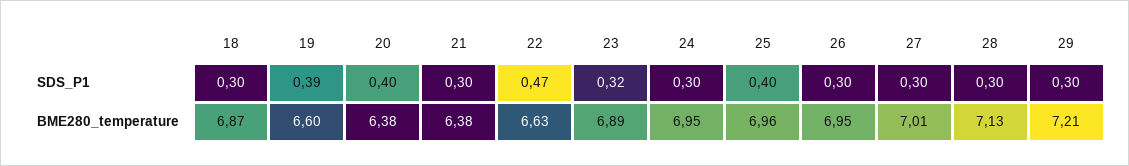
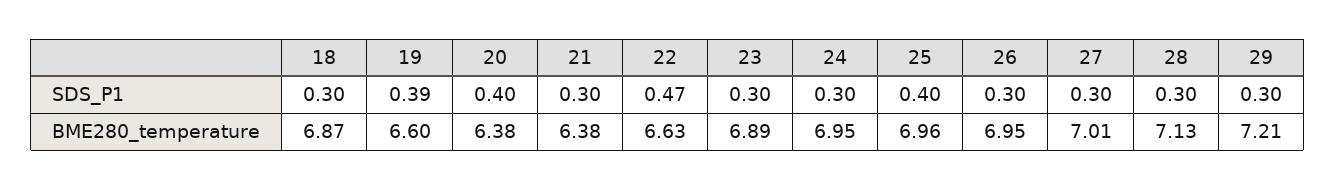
23, SDS_P1: 0.32 -> 0.3

